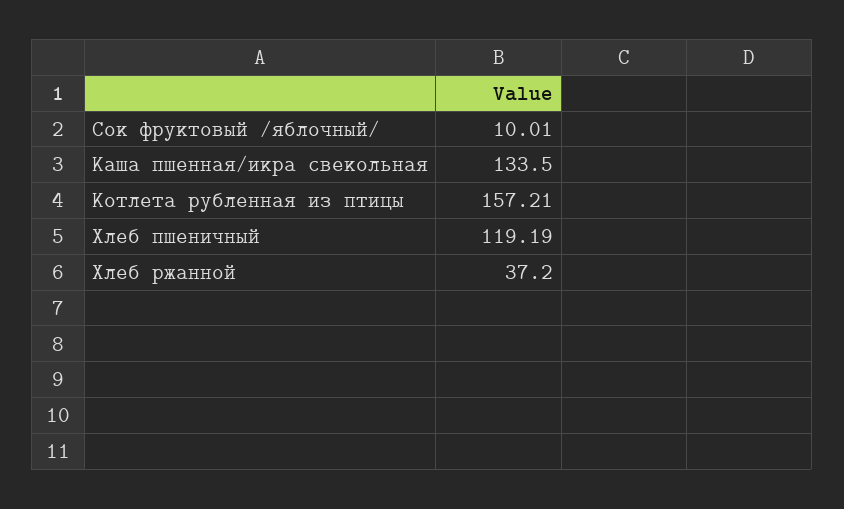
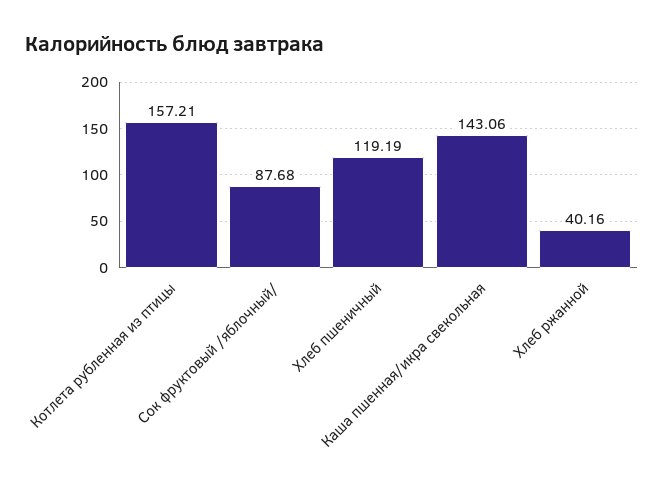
Сок фруктовый /яблочный/: 10.01 -> 87.68
Каша пшенная/икра свекольная: 133.5 -> 143.06
Хлеб ржанной: 37.2 -> 40.16

